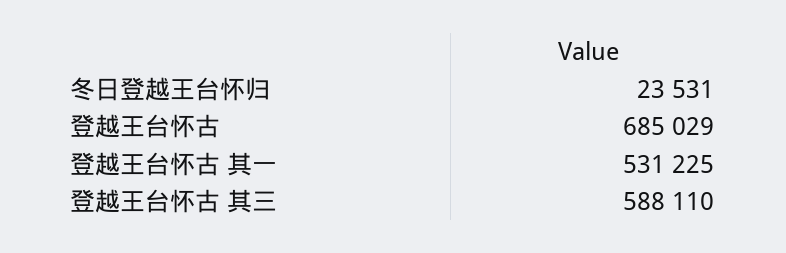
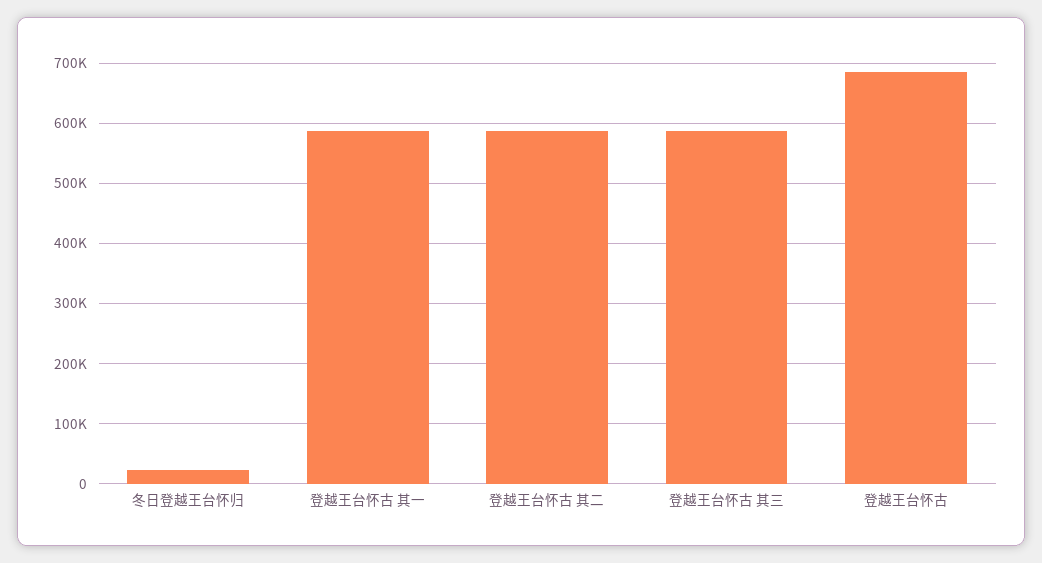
登越王台怀古 其一: 531225 -> 590000
登越王台怀古 其二: none -> 590000

